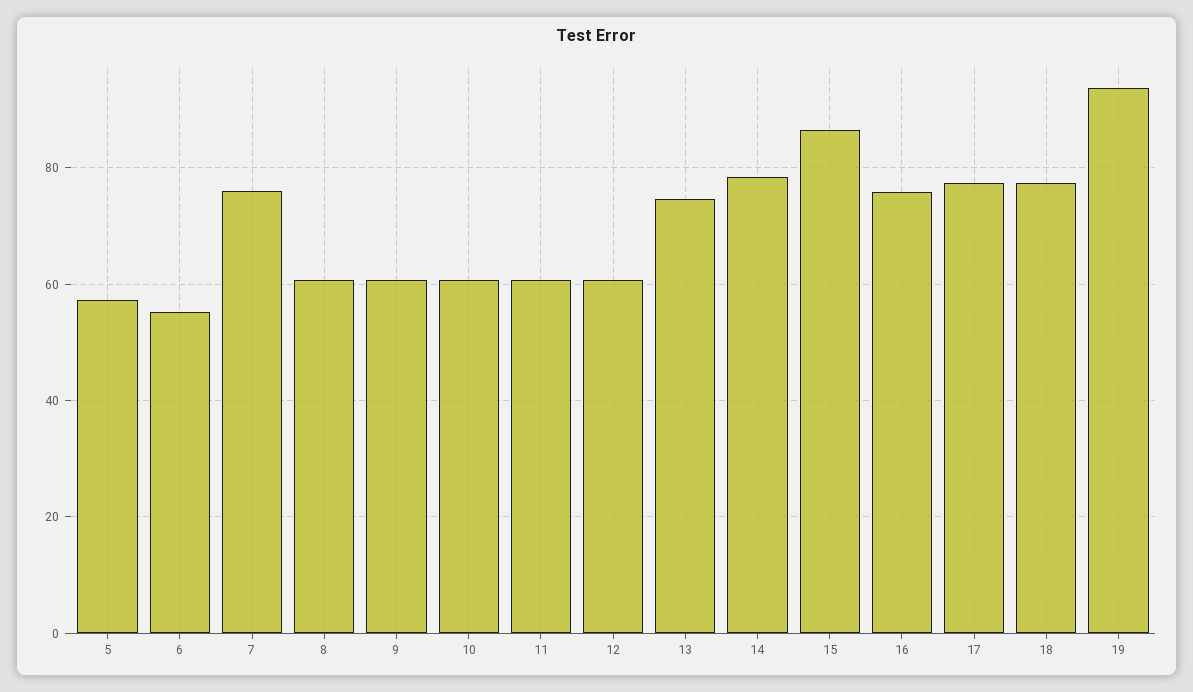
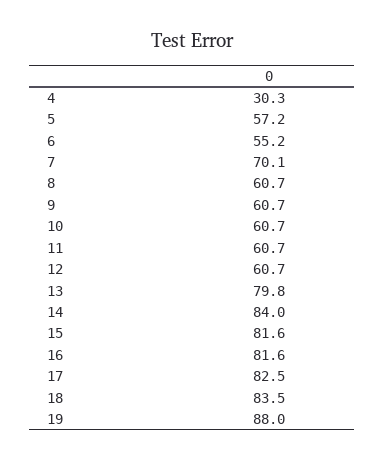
7: 76 -> 70.1
13: 74 -> 79.8
14: 78 -> 84
15: 86 -> 81.6
16: 76 -> 81.6
17: 78 -> 82.5
18: 78 -> 83.5
19: 94 -> 88
4: none -> 30.3

